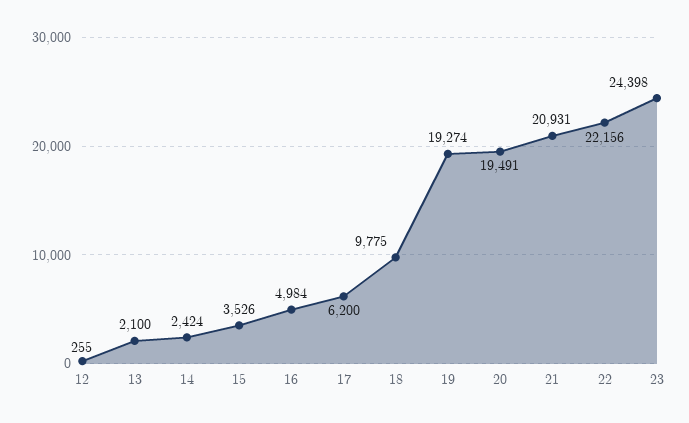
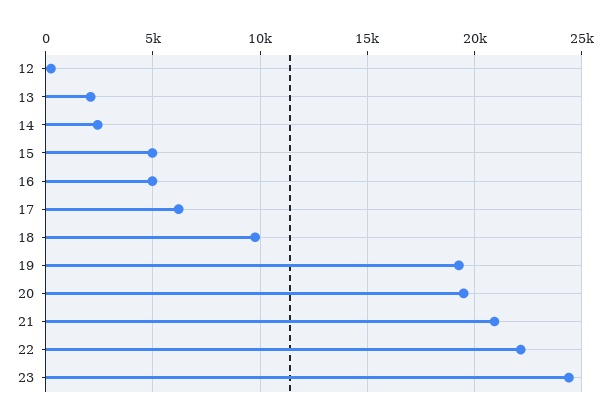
15: 3526 -> 5000

